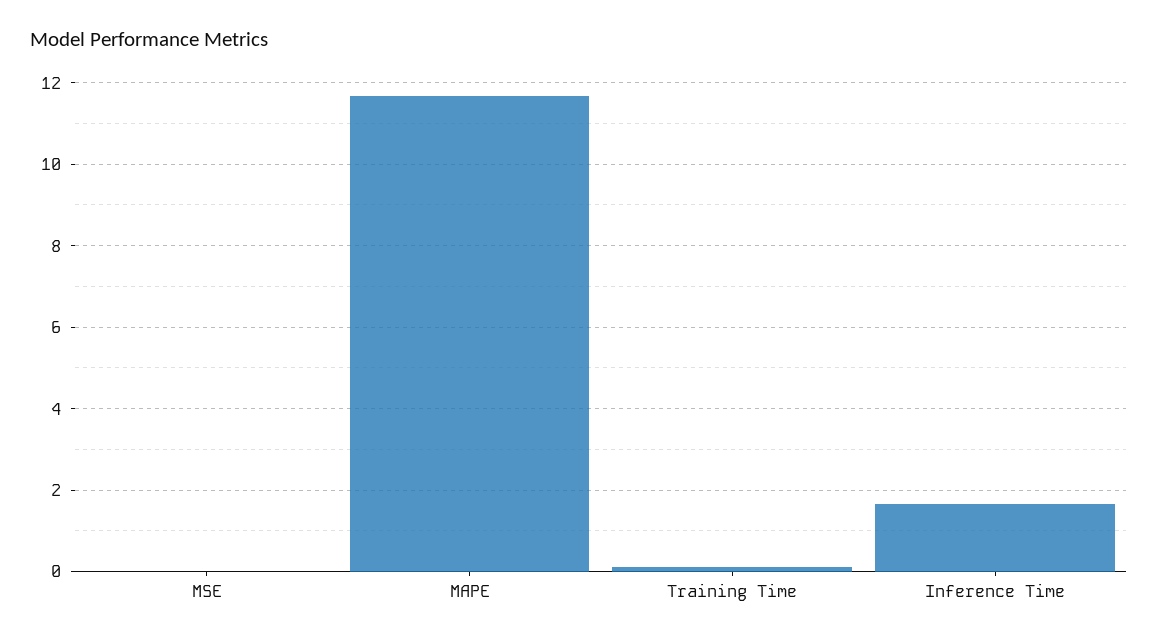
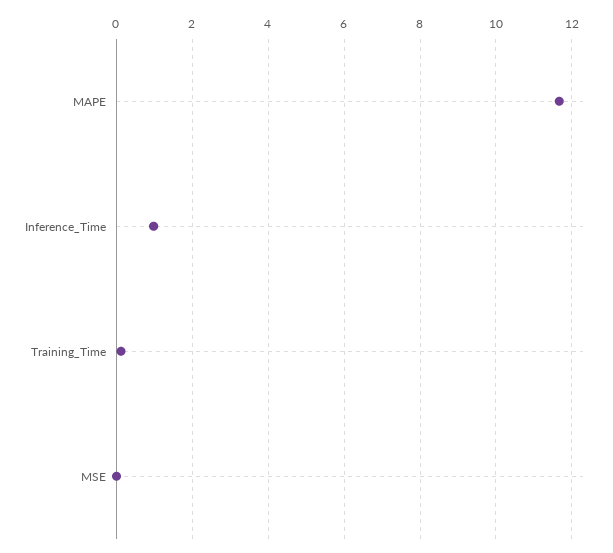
Inference Time: 1.6 -> 1

